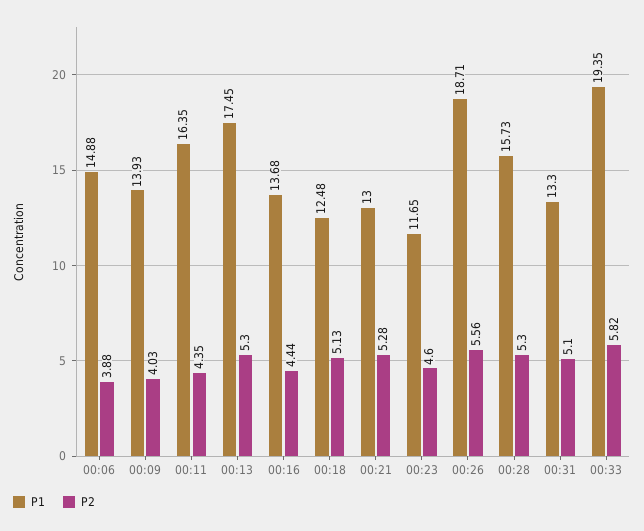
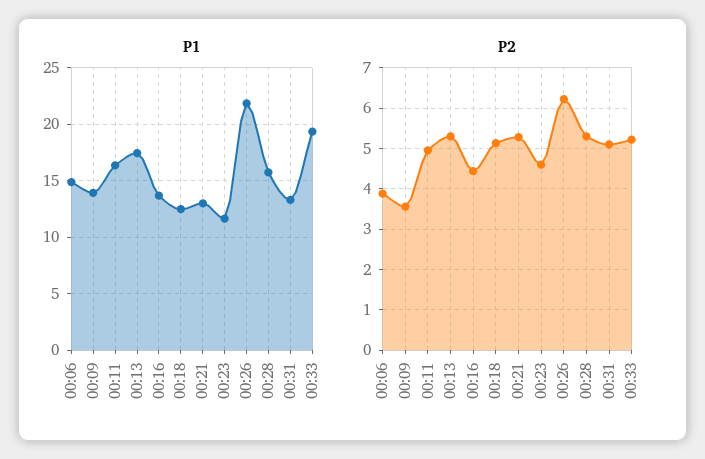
P2, 00:09: 4.03 -> 3.6
P2, 00:11: 4.35 -> 5
P1, 00:26: 18.71 -> 22
P2, 00:26: 5.56 -> 6.2
P2, 00:33: 5.82 -> 5.2

